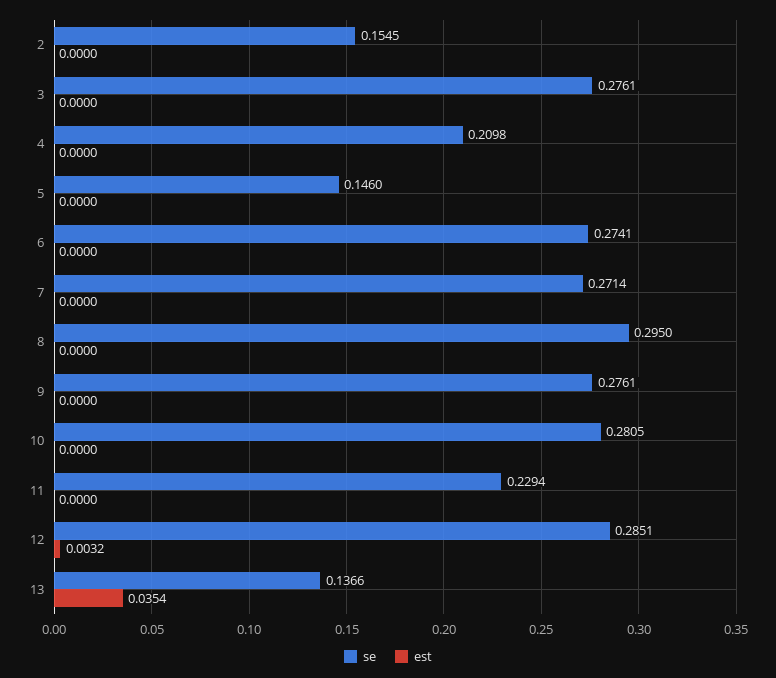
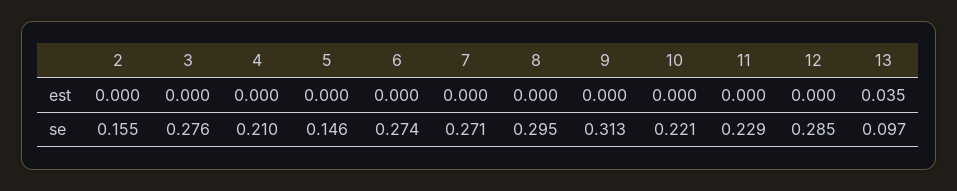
se, 9: 0.2761 -> 0.313
se, 10: 0.2805 -> 0.221
est, 12: 0.0032 -> 0
se, 13: 0.1366 -> 0.097

